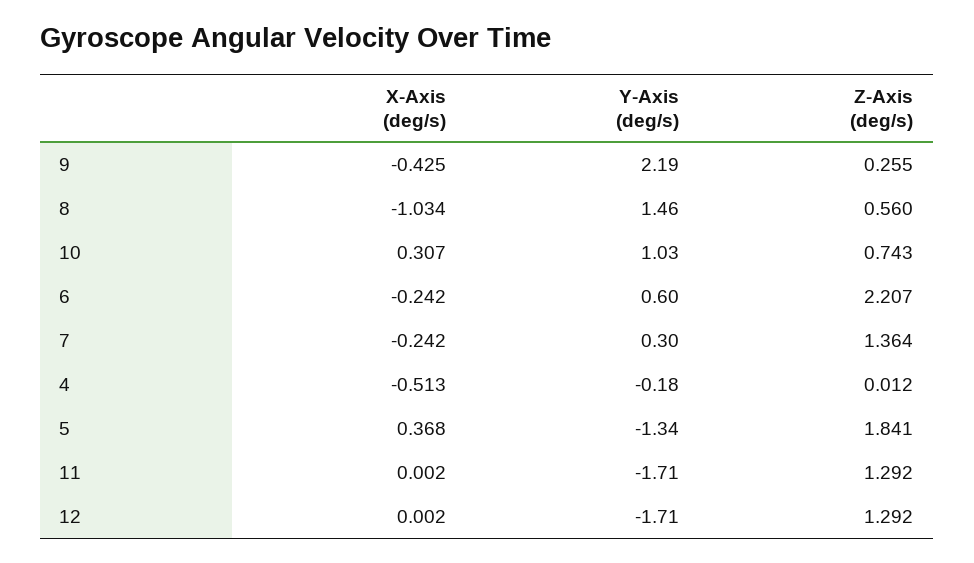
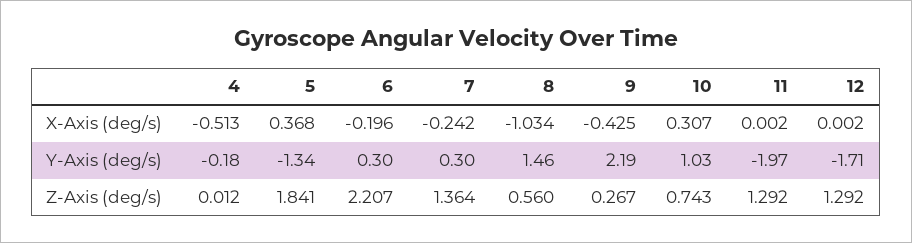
Z-Axis (deg/s), 9: 0.255 -> 0.267
X-Axis (deg/s), 6: -0.242 -> -0.196
Y-Axis (deg/s), 6: 0.6 -> 0.3
Y-Axis (deg/s), 11: -1.71 -> -1.97

